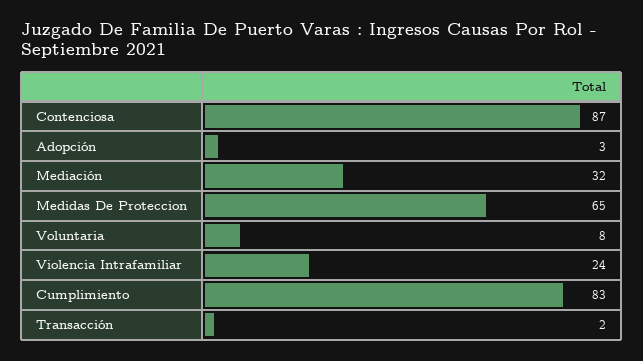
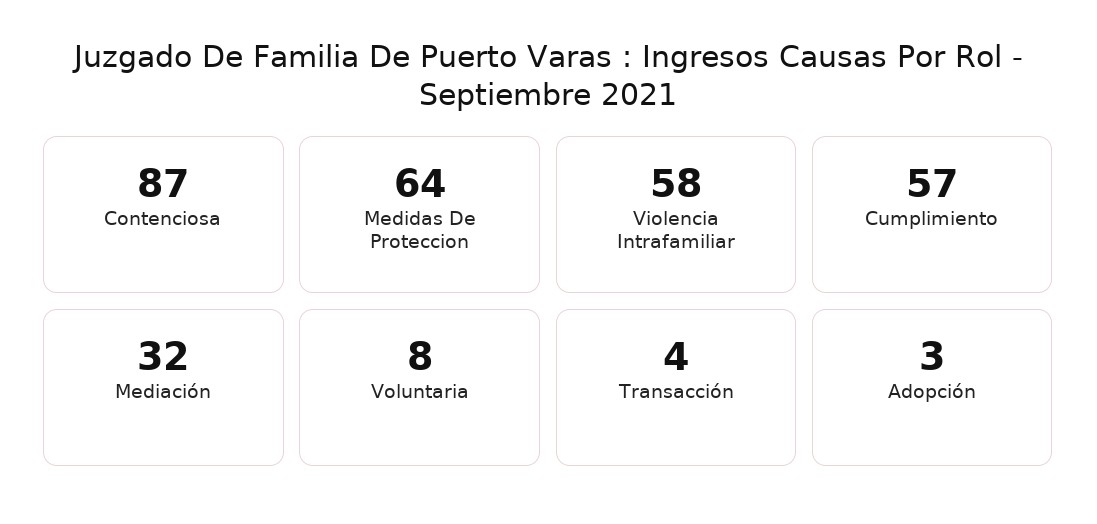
Medidas De Proteccion: 65 -> 64
Violencia Intrafamiliar: 24 -> 58
Cumplimiento: 83 -> 57
Transacción: 2 -> 4

